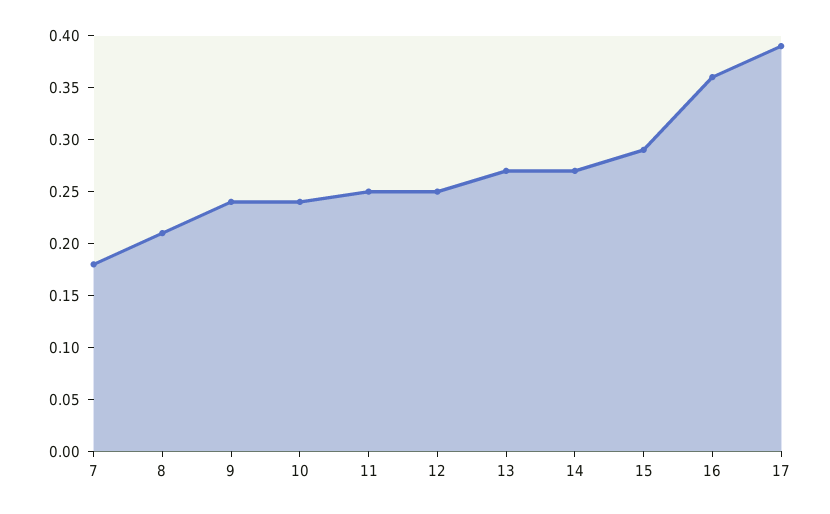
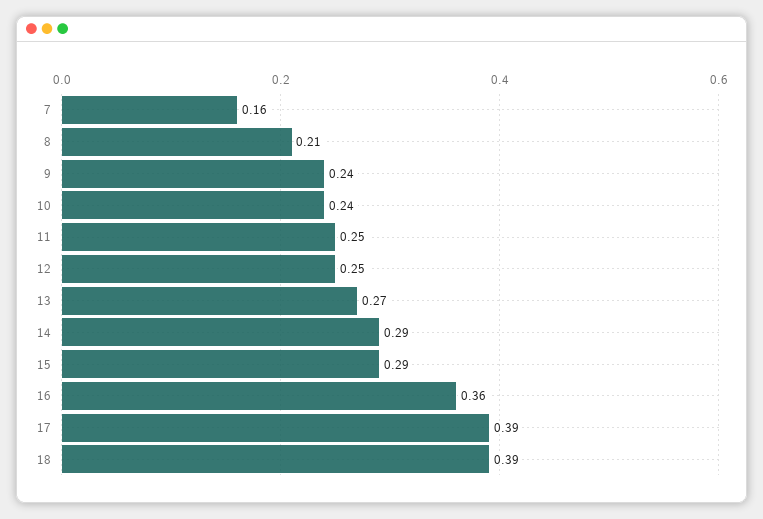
7: 0.18 -> 0.16
14: 0.27 -> 0.29
18: none -> 0.39

